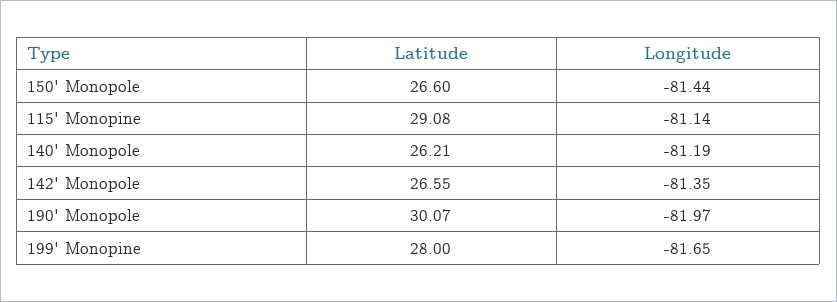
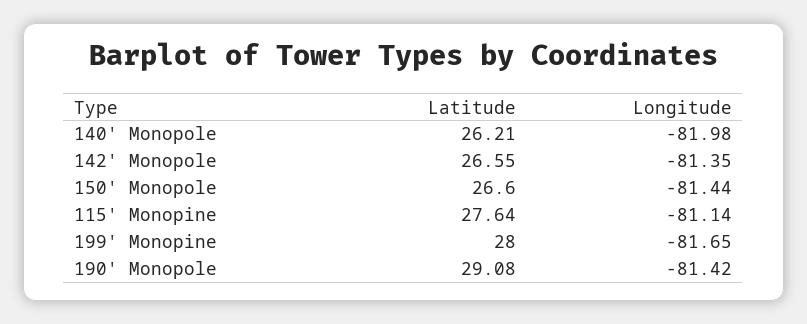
Latitude, 115' Monopine: 29.08 -> 27.64
Longitude, 140' Monopole: -81.19 -> -81.98
Latitude, 190' Monopole: 30.07 -> 29.08
Longitude, 190' Monopole: -81.97 -> -81.42

